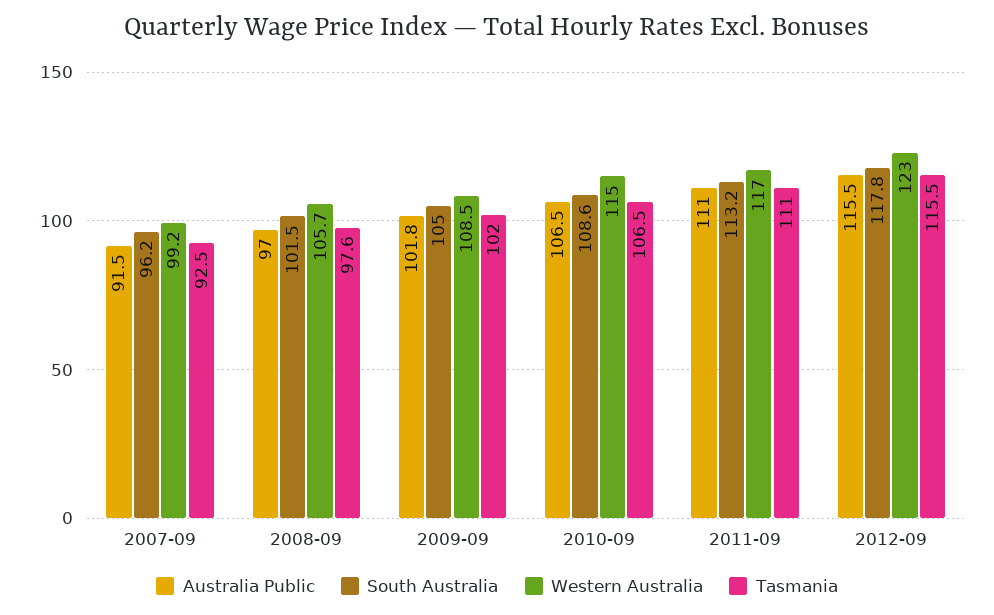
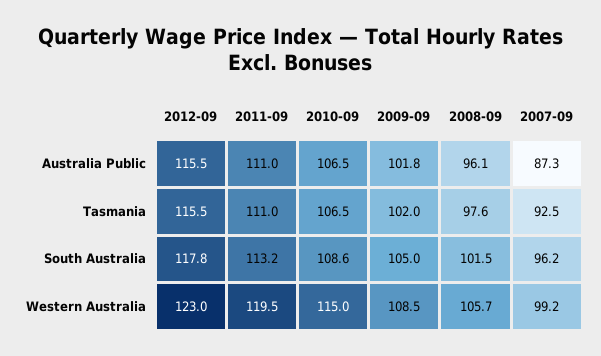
Australia Public, 2007-09: 91.5 -> 87.3
Australia Public, 2008-09: 97 -> 96.1
Western Australia, 2011-09: 117 -> 119.5

